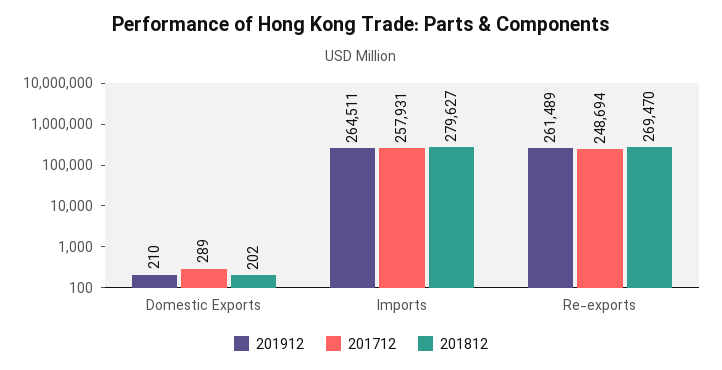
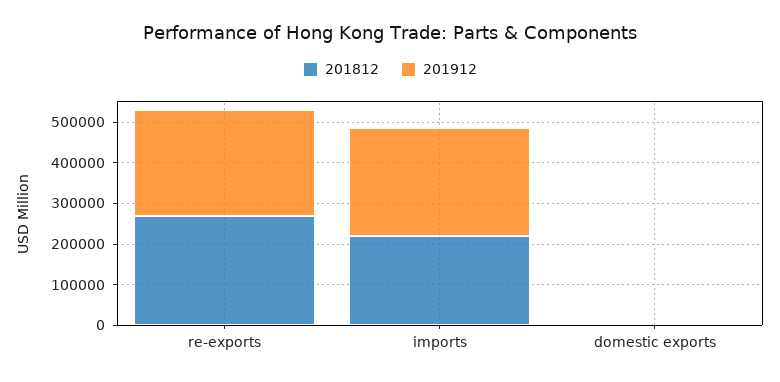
201712, Domestic Exports: 289 -> none
201712, Imports: 257931 -> none
201812, Imports: 279627 -> 220000
201712, Re-exports: 248694 -> none

